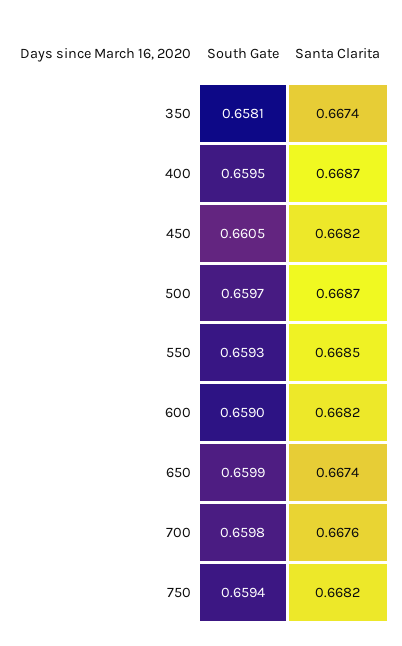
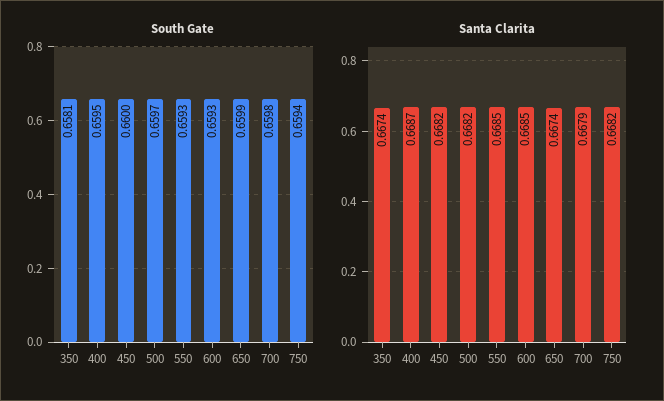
South Gate, 450: 0.6605 -> 0.66
Santa Clarita, 500: 0.6687 -> 0.6682
South Gate, 600: 0.659 -> 0.6593
Santa Clarita, 600: 0.6682 -> 0.6685
Santa Clarita, 700: 0.6676 -> 0.6679

